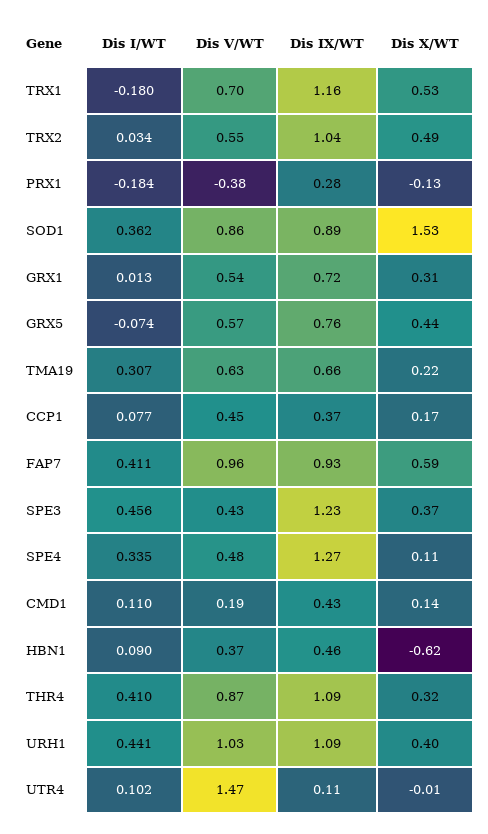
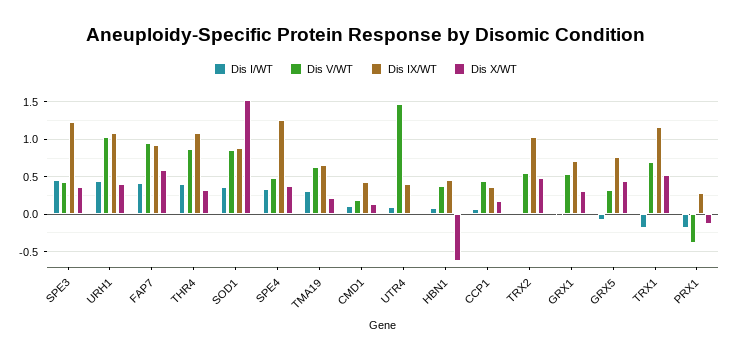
Dis V/WT, GRX5: 0.57 -> 0.3
Dis X/WT, SPE4: 0.11 -> 0.4
Dis IX/WT, UTR4: 0.11 -> 0.4

